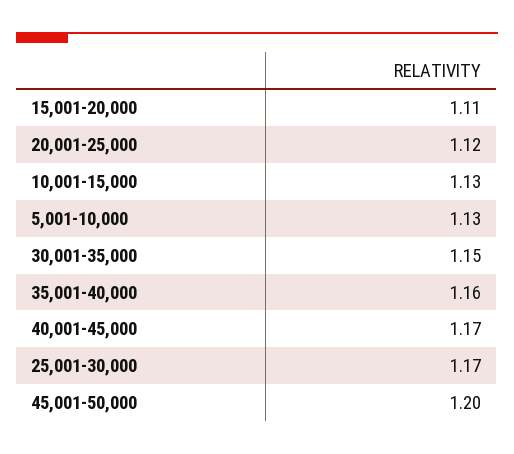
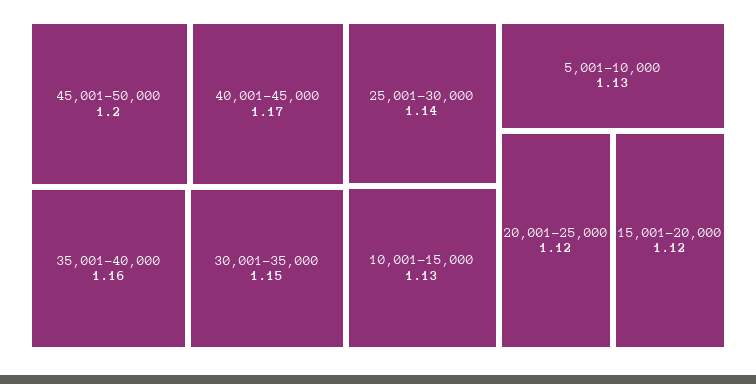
15,001-20,000: 1.11 -> 1.12
25,001-30,000: 1.17 -> 1.14

